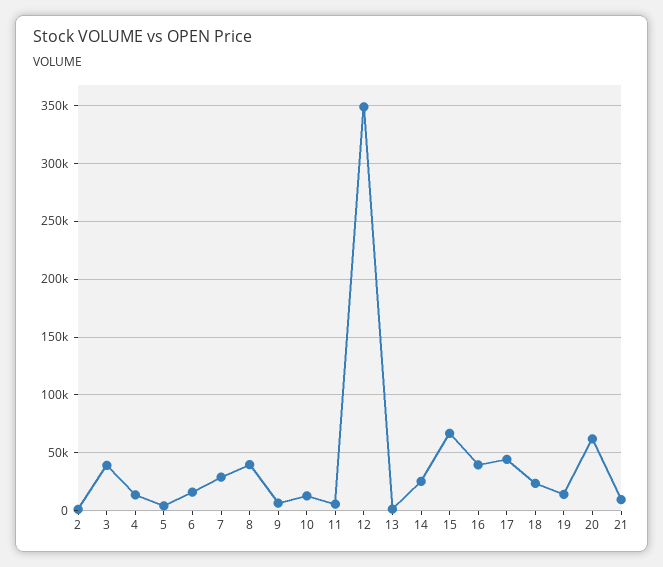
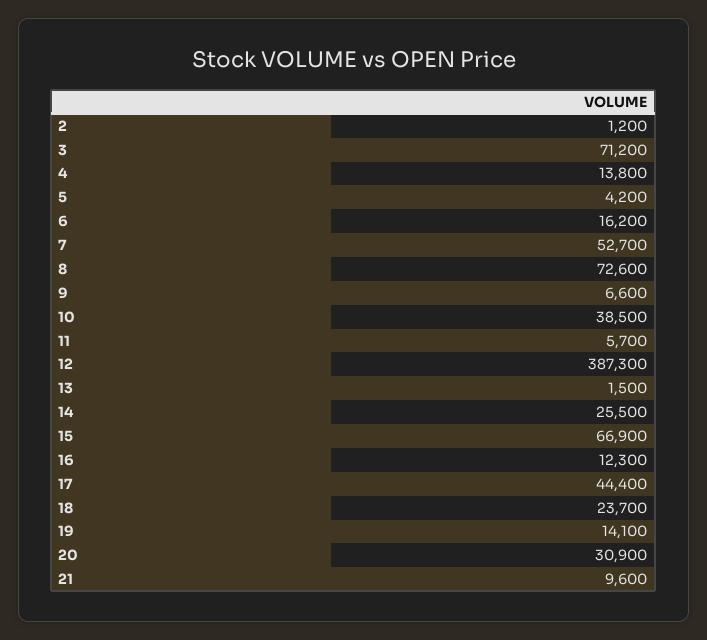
3: 40000 -> 71200
7: 30000 -> 52700
8: 40000 -> 72600
10: 10000 -> 38500
12: 350000 -> 387300
16: 40000 -> 12300
20: 60000 -> 30900

